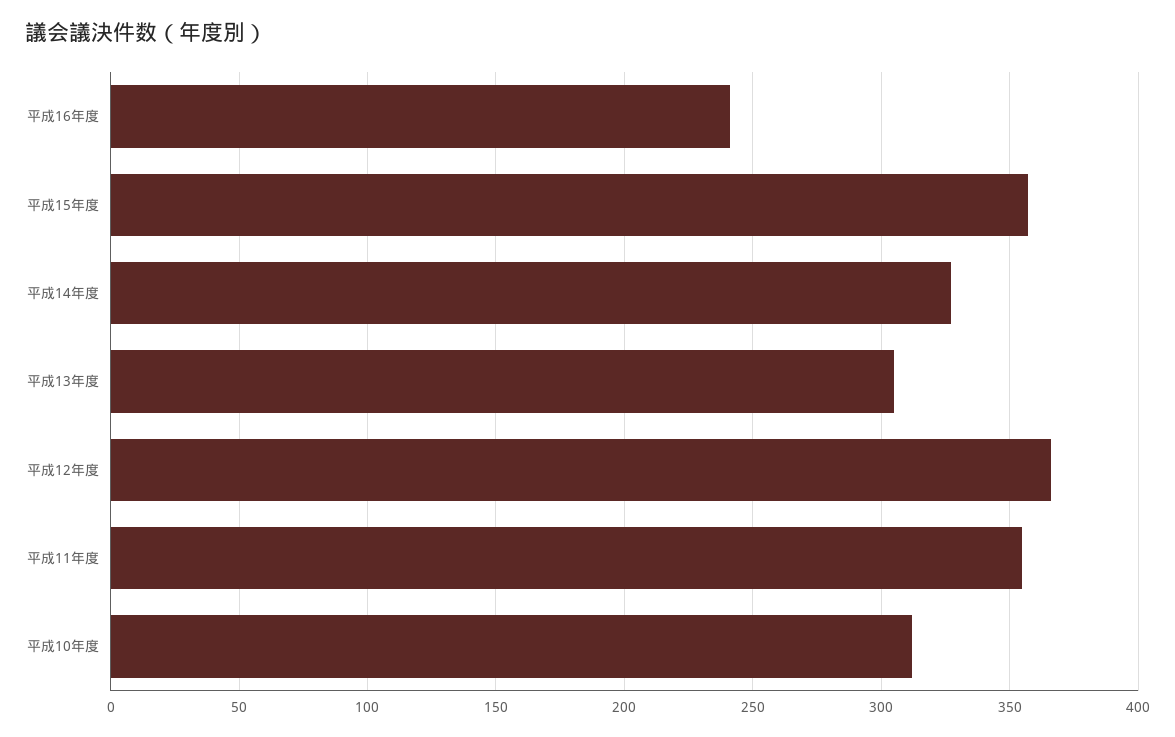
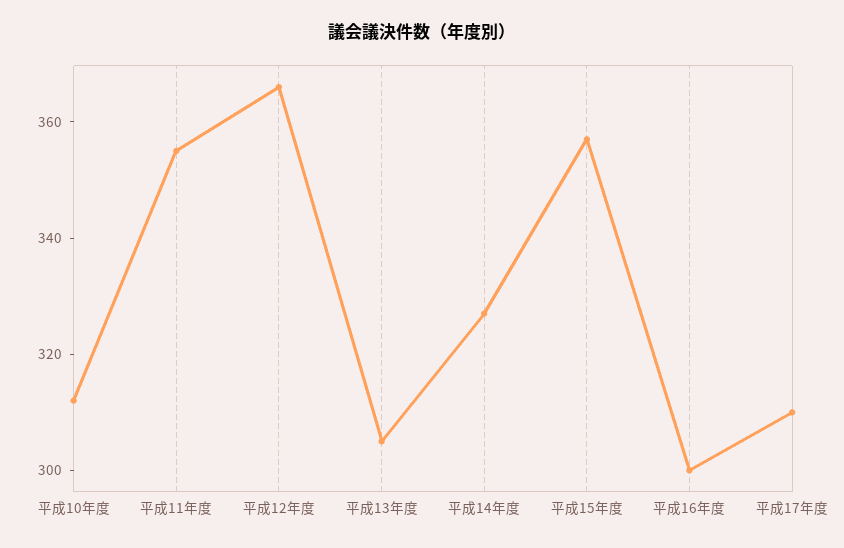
平成16年度: 240 -> 300
平成17年度: none -> 310

